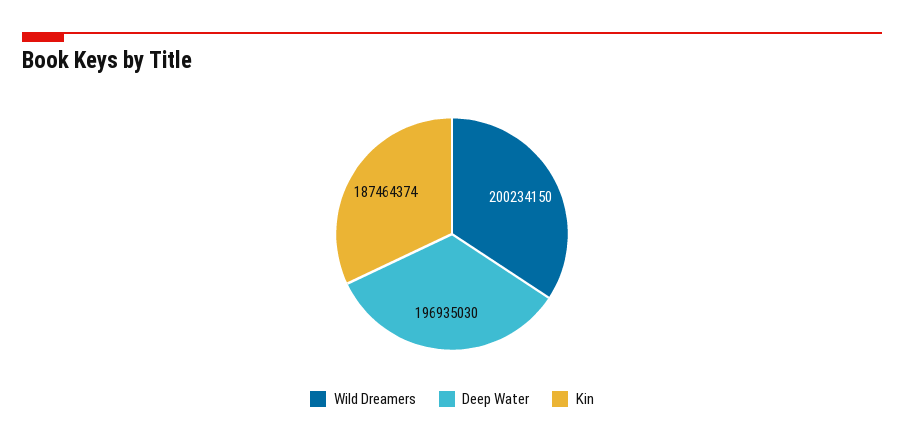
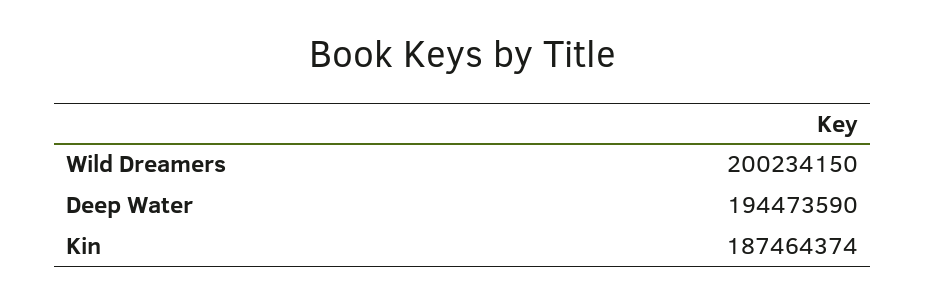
Deep Water: 196935030 -> 194473590

